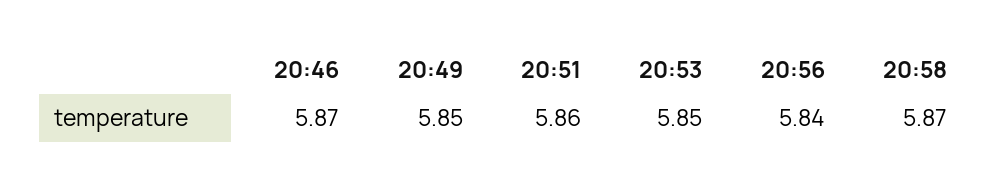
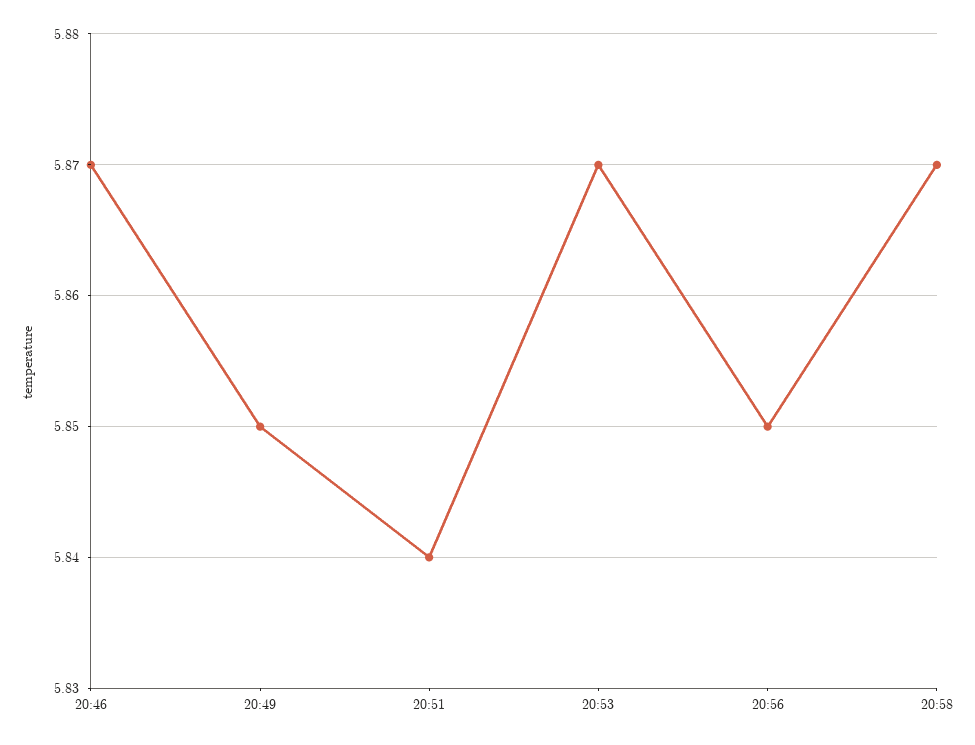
20:51: 5.86 -> 5.84
20:53: 5.85 -> 5.87
20:56: 5.84 -> 5.85

